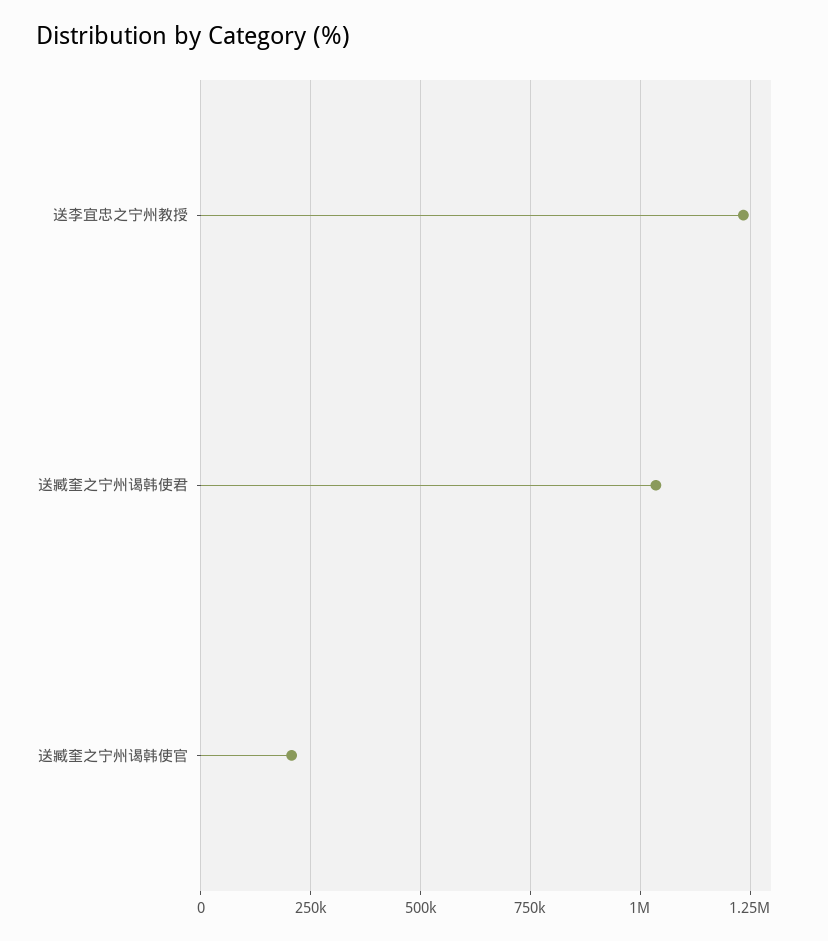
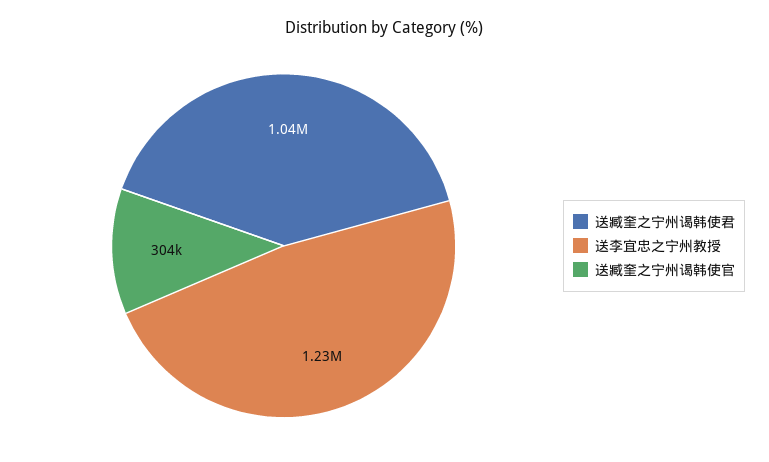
送臧奎之宁州谒韩使官: 200000 -> 304000

